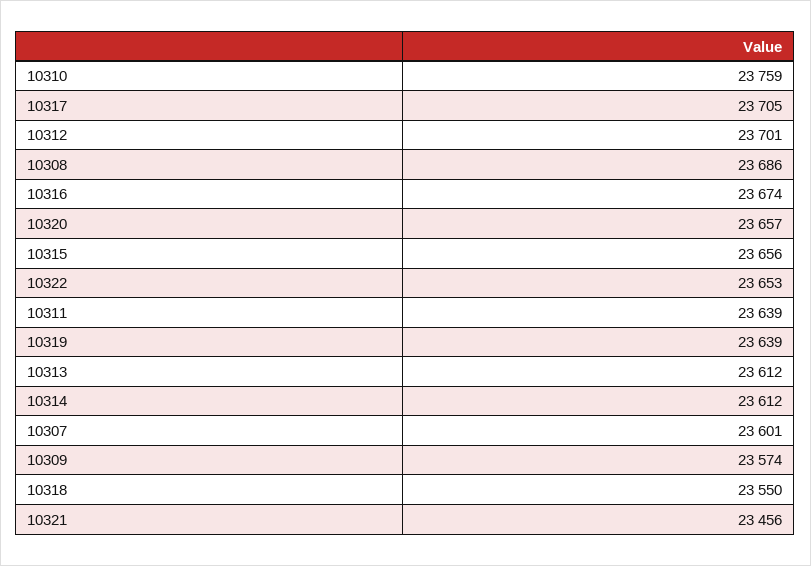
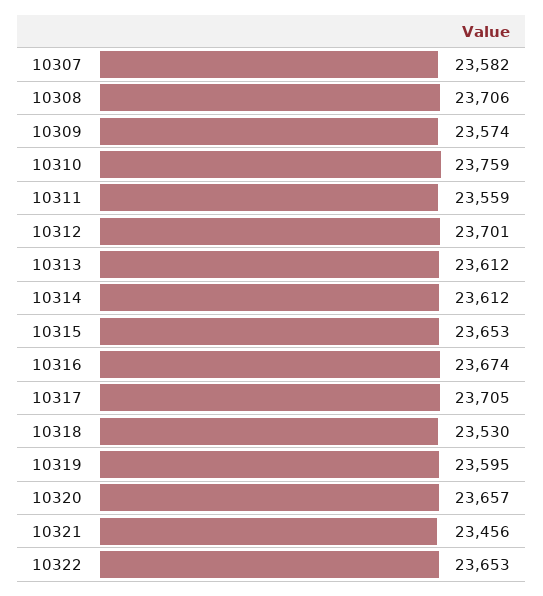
10308: 23686 -> 23706
10315: 23656 -> 23653
10311: 23639 -> 23559
10319: 23639 -> 23595
10307: 23601 -> 23582
10318: 23550 -> 23530

